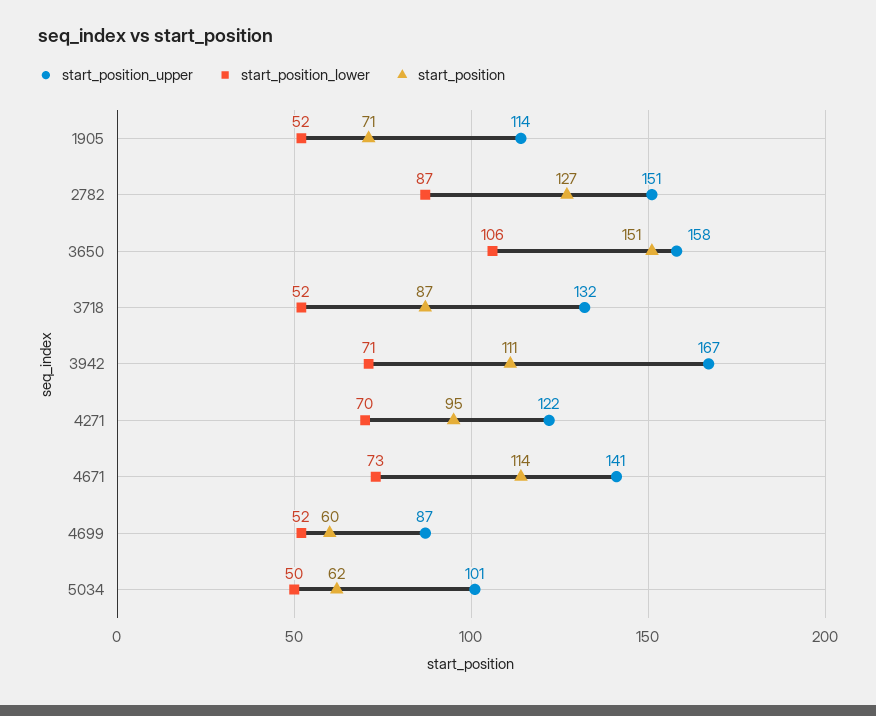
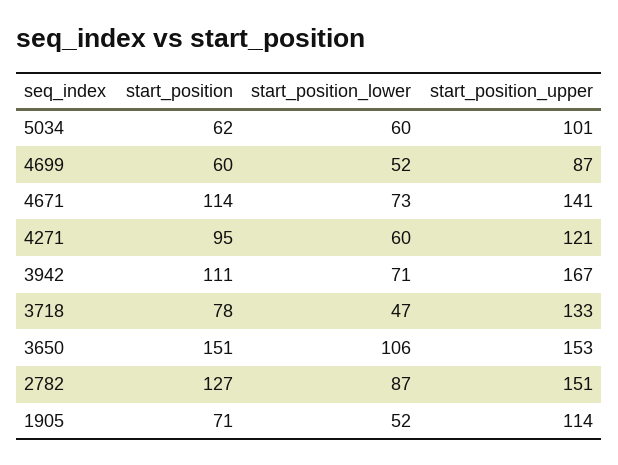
start_position_upper, 3650: 158 -> 153
start_position_upper, 3718: 132 -> 133
start_position_lower, 3718: 52 -> 47
start_position, 3718: 87 -> 78
start_position_upper, 4271: 122 -> 121
start_position_lower, 4271: 70 -> 60
start_position_lower, 5034: 50 -> 60

